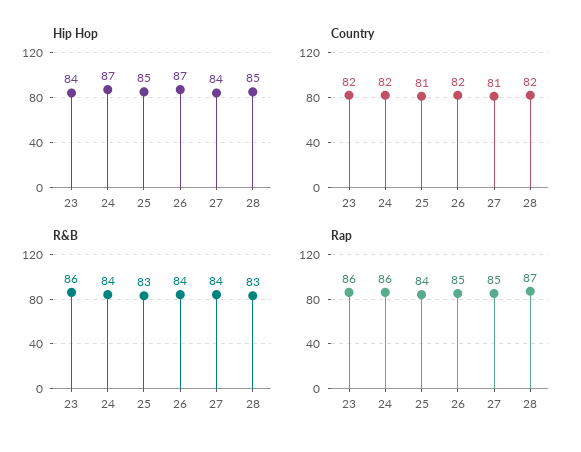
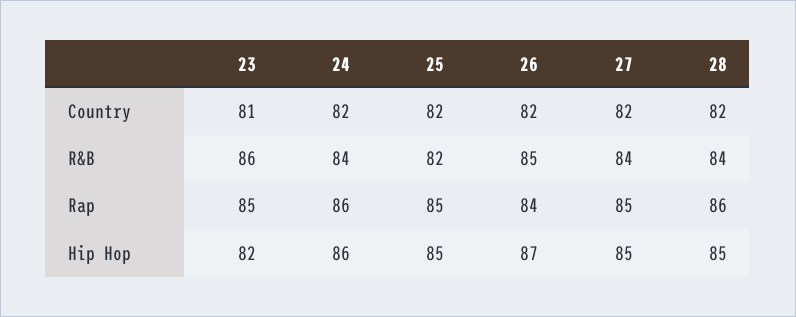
Hip Hop, 23: 84 -> 82
Hip Hop, 24: 87 -> 86
Hip Hop, 27: 84 -> 85
Country, 23: 82 -> 81
Country, 25: 81 -> 82
Country, 27: 81 -> 82
R&B, 25: 83 -> 82
R&B, 26: 84 -> 85
R&B, 28: 83 -> 84
Rap, 23: 86 -> 85
Rap, 25: 84 -> 85
Rap, 26: 85 -> 84
Rap, 28: 87 -> 86

